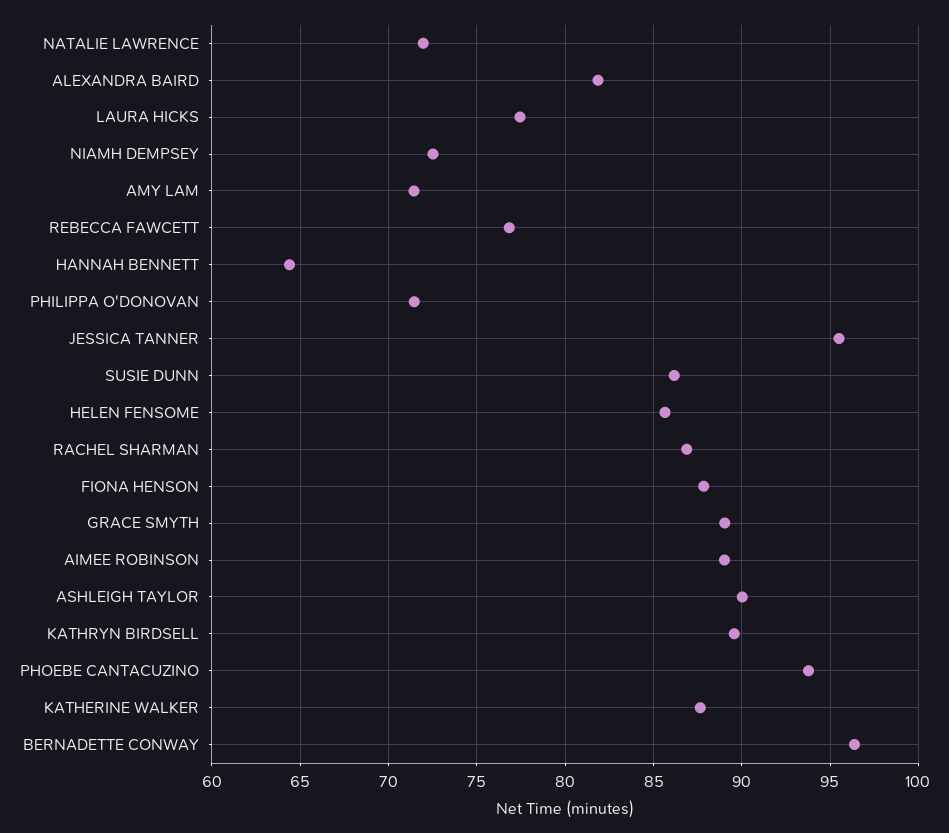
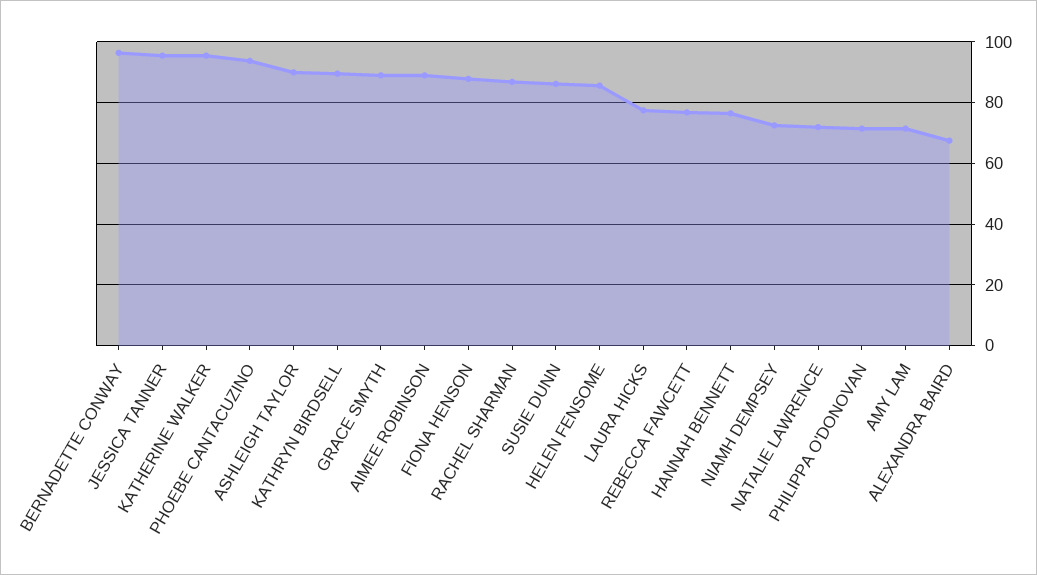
ALEXANDRA BAIRD: 82 -> 68
HANNAH BENNETT: 64.5 -> 76
KATHERINE WALKER: 87.5 -> 96

